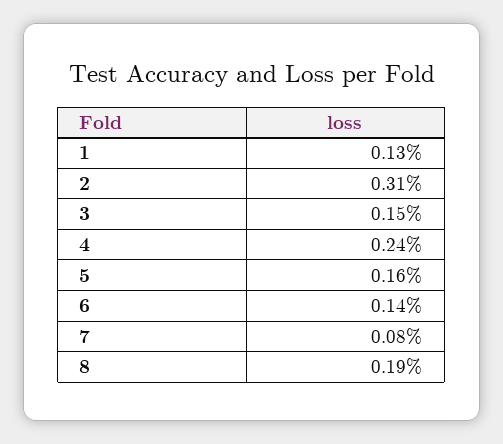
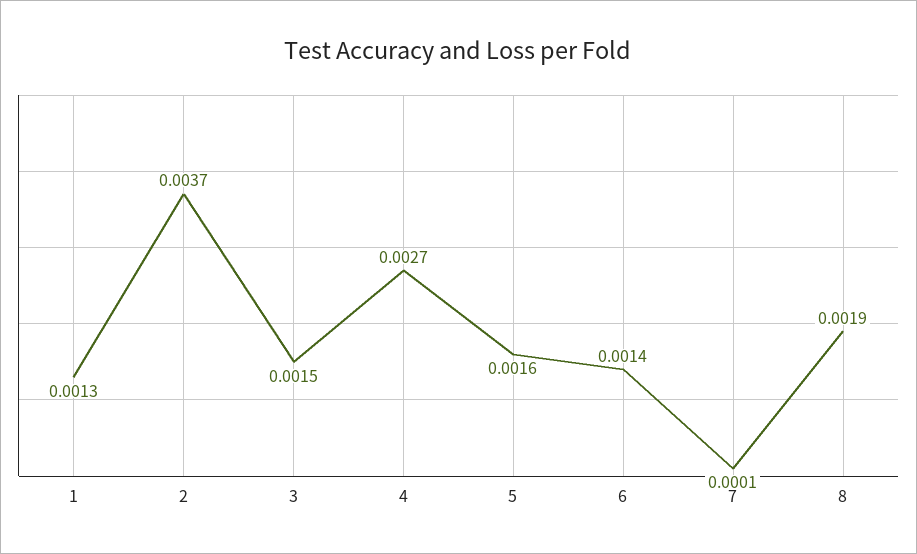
2: 0.0031 -> 0.0037
4: 0.0024 -> 0.0027
7: 0.0008 -> 0.0001

